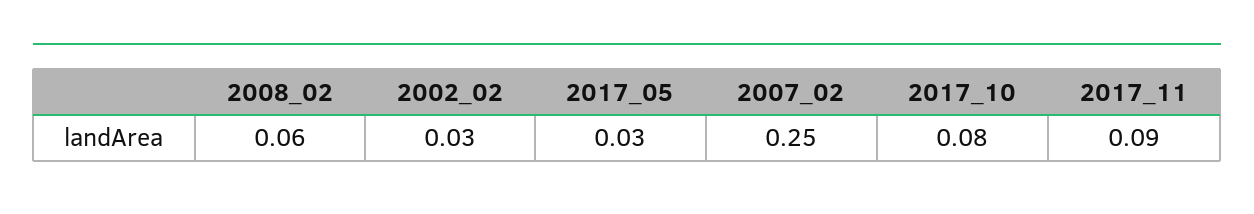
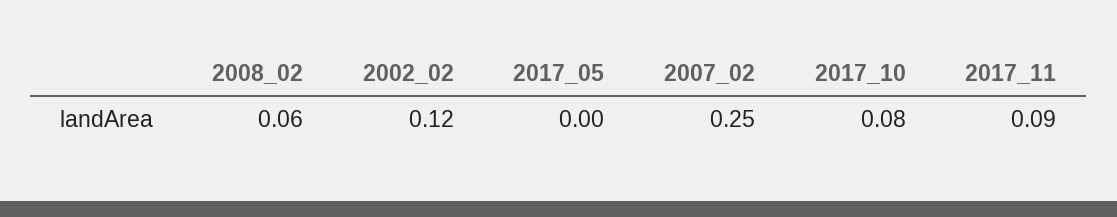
2002_02: 0.03 -> 0.12
2017_05: 0.03 -> 0

